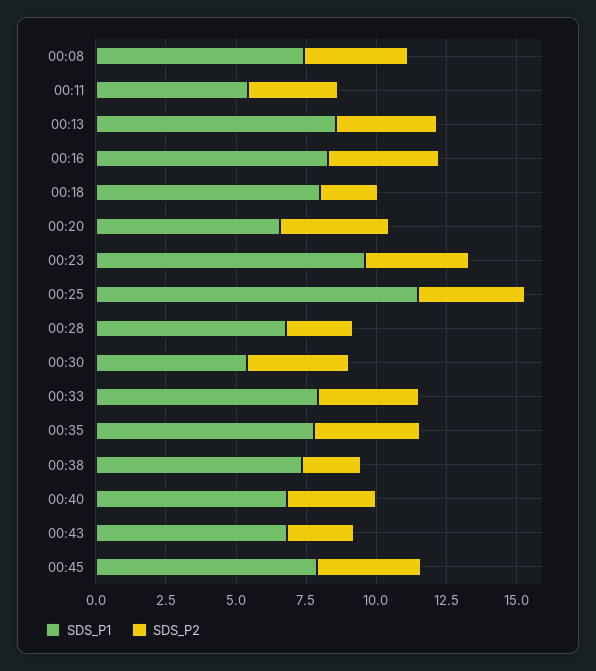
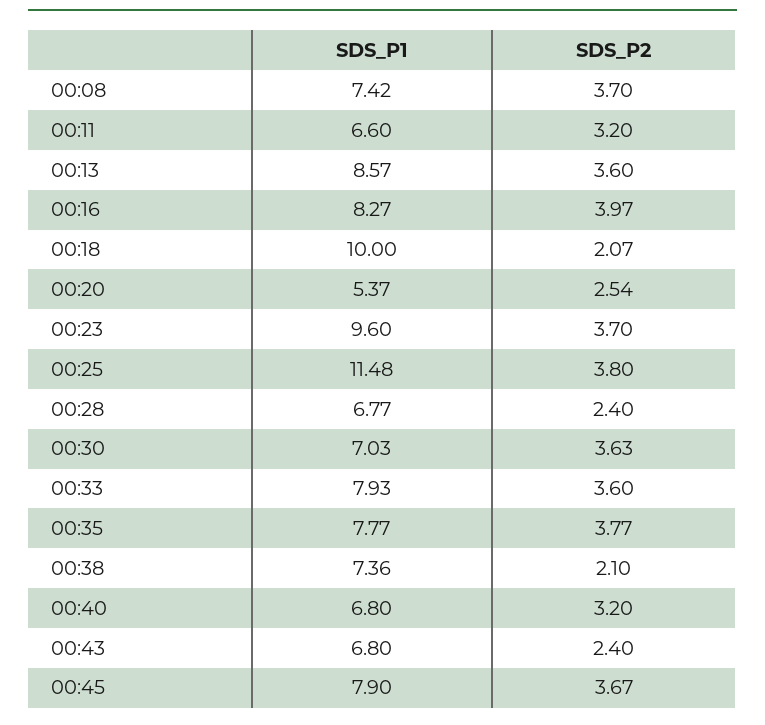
SDS_P1, 00:11: 5.5 -> 6.6
SDS_P1, 00:18: 8 -> 10
SDS_P1, 00:20: 6.5 -> 5.37
SDS_P2, 00:20: 4 -> 2.54
SDS_P1, 00:30: 5.5 -> 7.03

